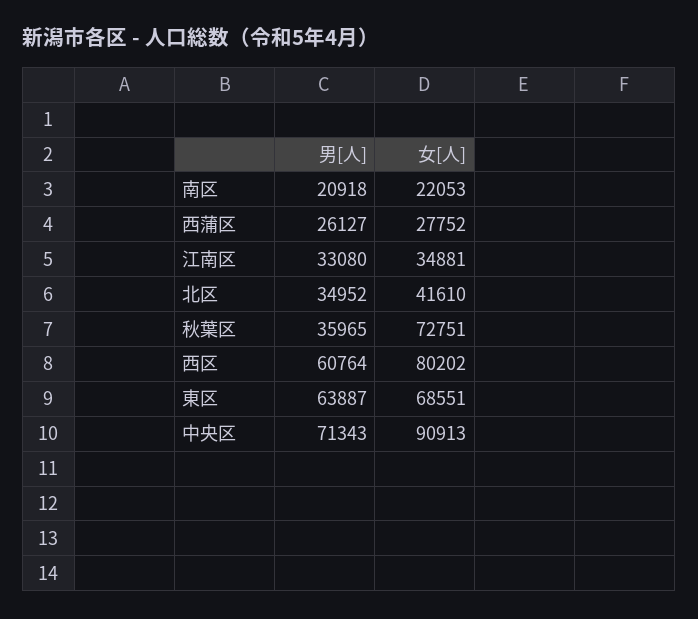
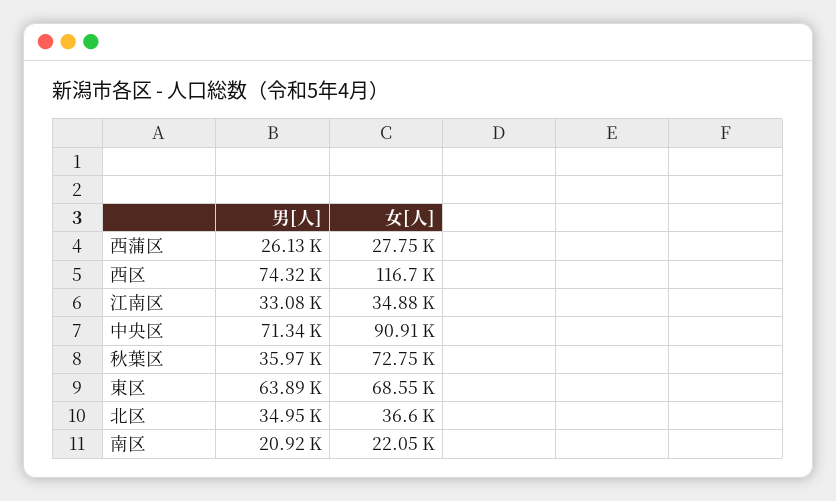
女[人], 北区: 41610 -> 36600
男[人], 西区: 60764 -> 74320
女[人], 西区: 80202 -> 116700

